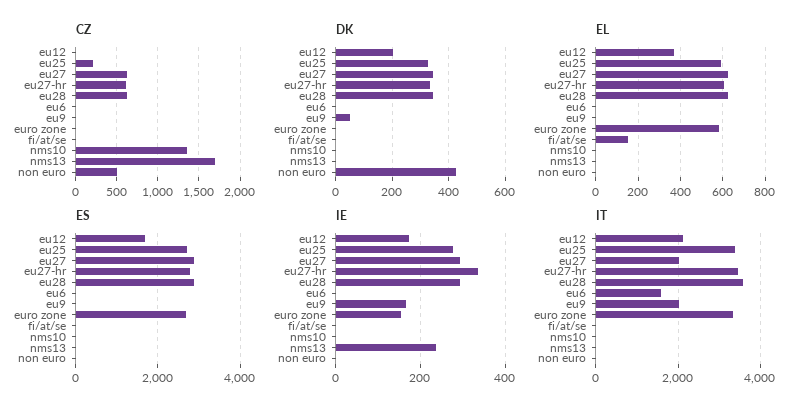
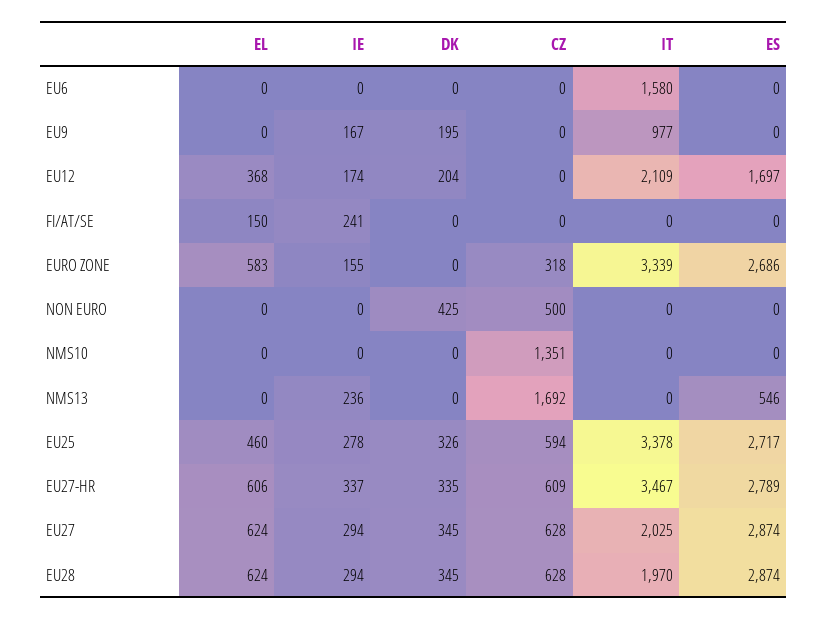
CZ, eu25: 200 -> 594
CZ, euro zone: 0 -> 318
DK, eu9: 50 -> 195
EL, eu25: 600 -> 460
ES, nms13: 0 -> 546
IE, fi/at/se: 0 -> 241
IT, eu28: 3600 -> 1970
IT, eu9: 2000 -> 977

